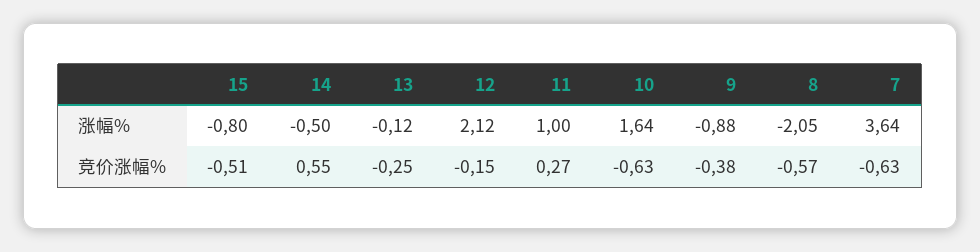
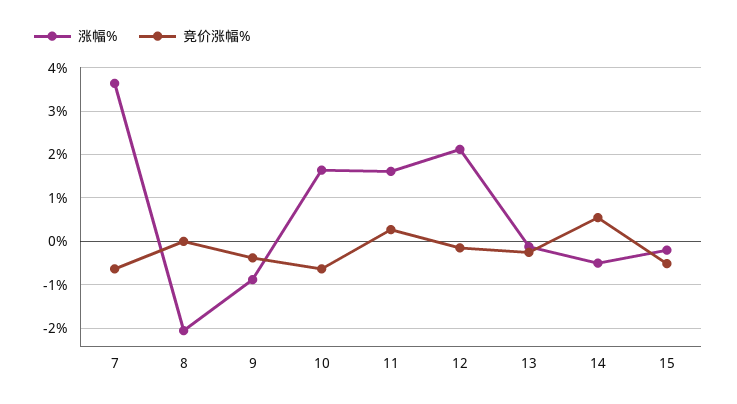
涨幅%, 15: -0.8 -> -0.2
涨幅%, 11: 1 -> 1.6
竞价涨幅%, 8: -0.57 -> 0

